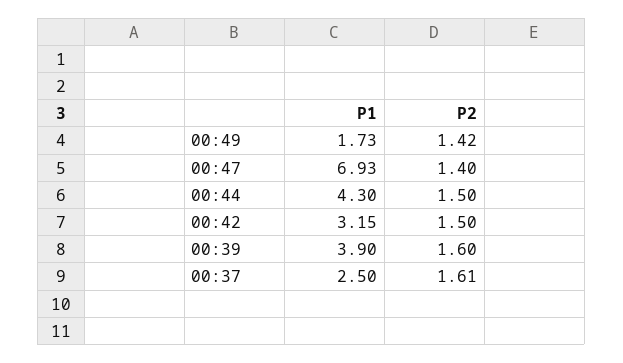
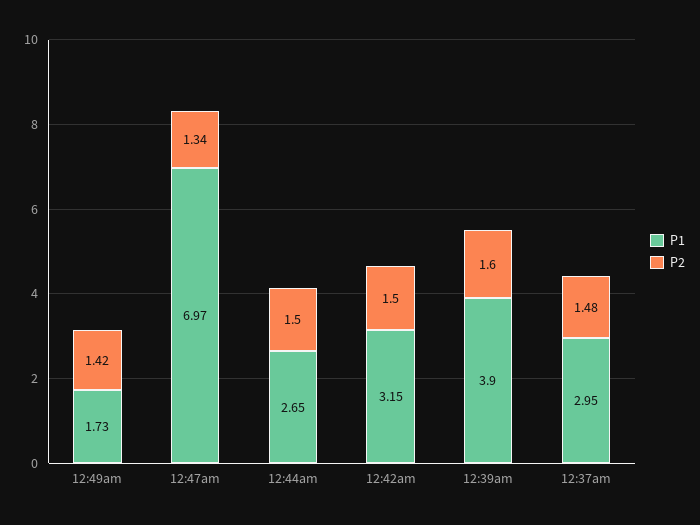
P1, 00:47: 6.93 -> 6.97
P2, 00:47: 1.4 -> 1.34
P1, 00:44: 4.3 -> 2.65
P1, 00:37: 2.5 -> 2.95
P2, 00:37: 1.61 -> 1.48

